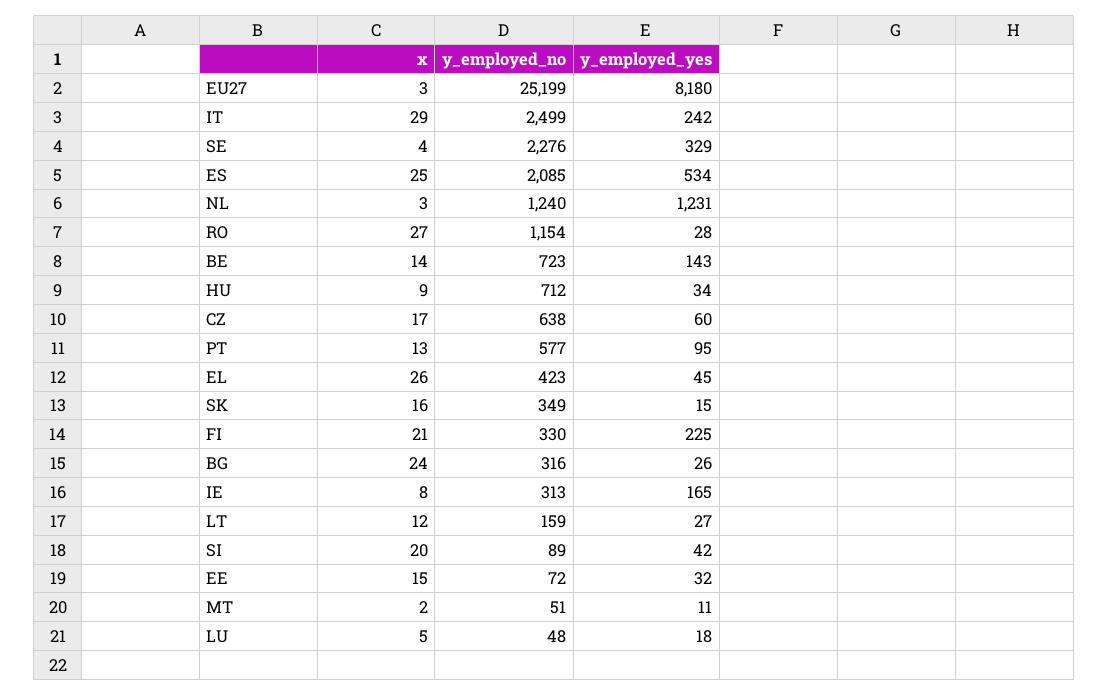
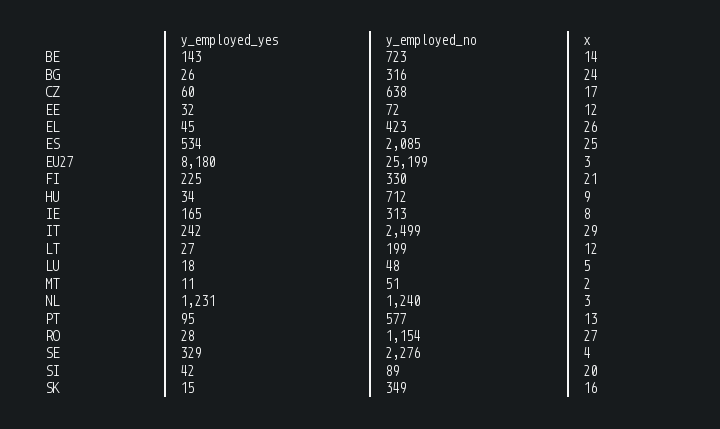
y_employed_no, LT: 159 -> 199
x, EE: 15 -> 12

